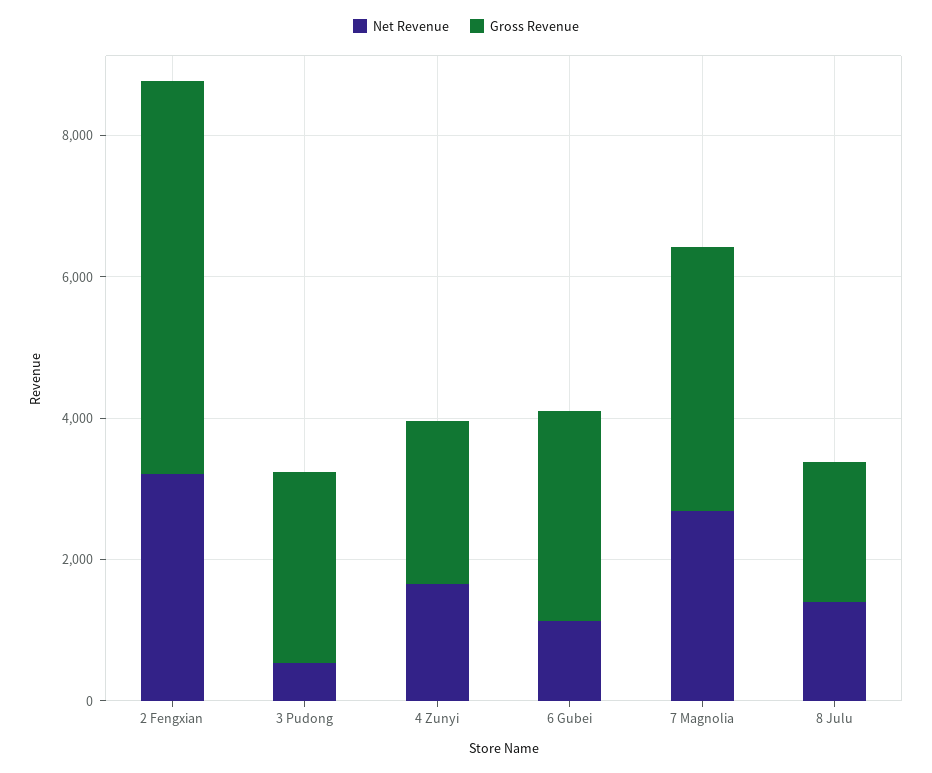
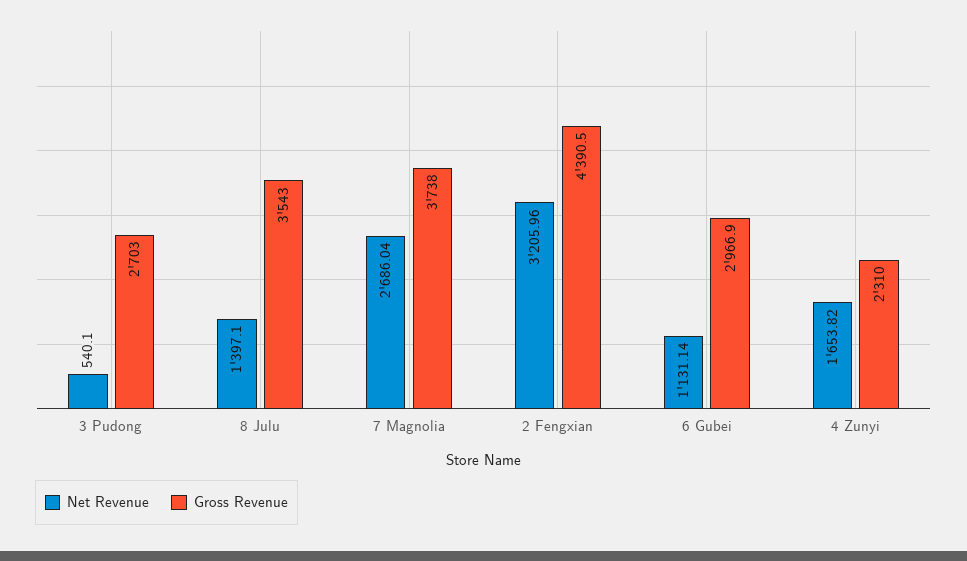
Gross Revenue, 2 Fengxian: 5500 -> 4390.5
Gross Revenue, 8 Julu: 2000 -> 3543

